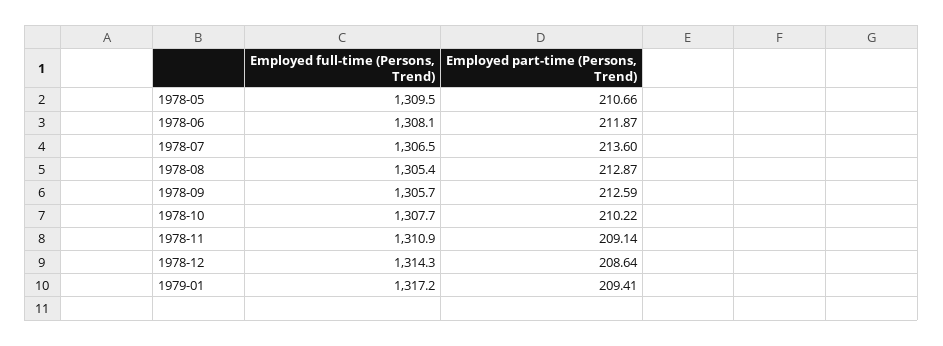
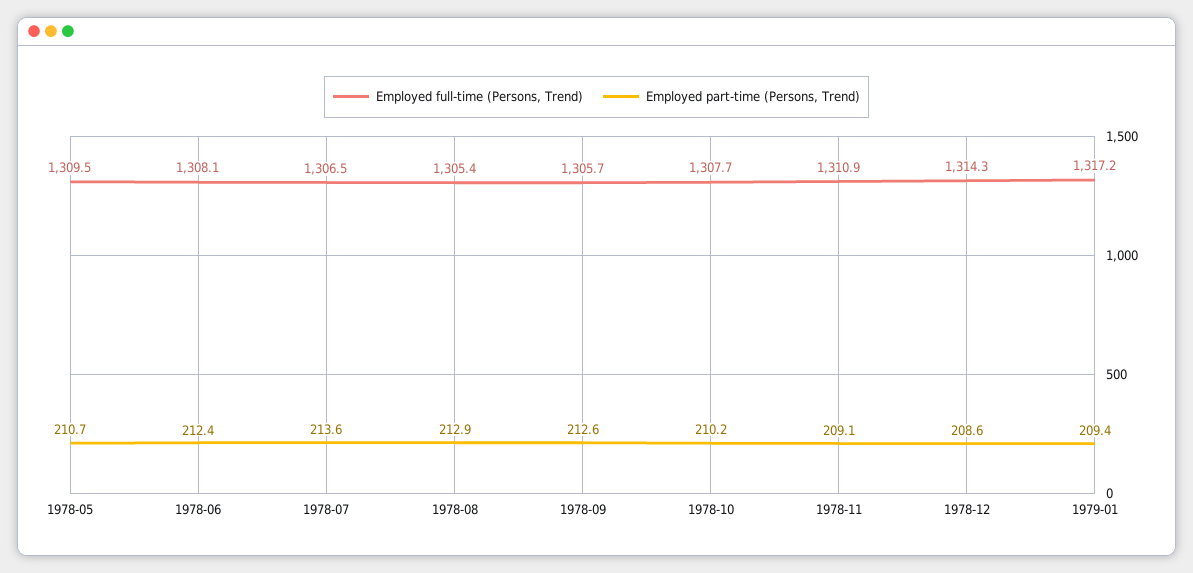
Employed part-time (Persons, Trend), 1978-06: 211.87 -> 212.4

